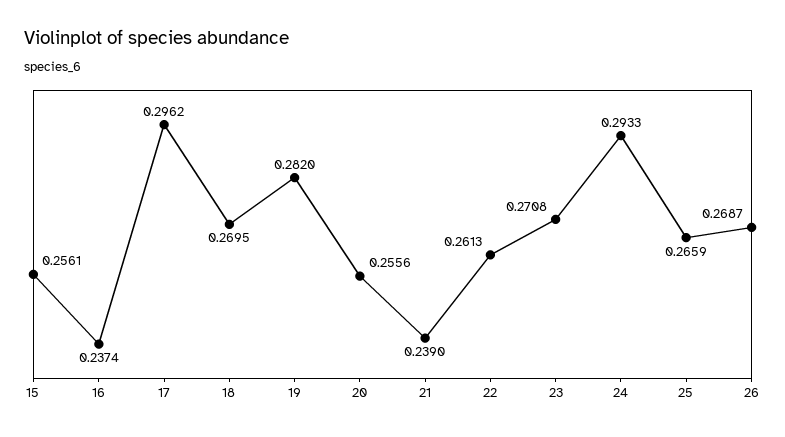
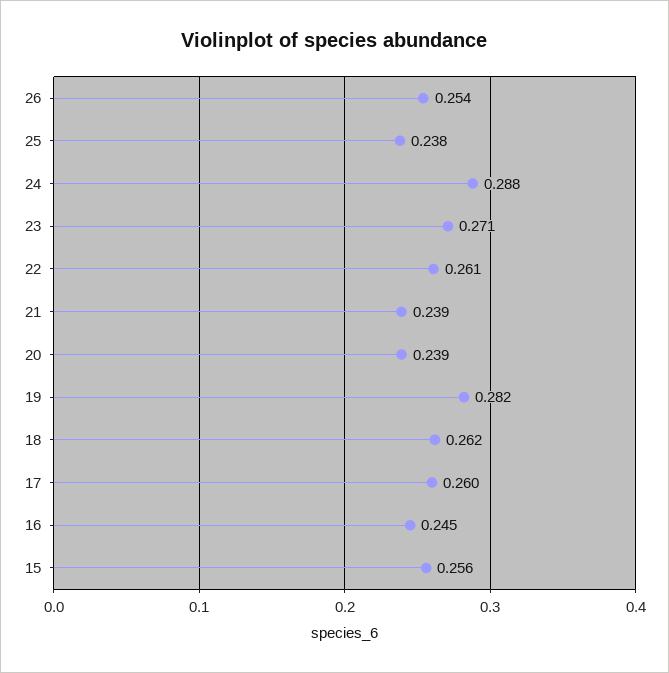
16: 0.2374 -> 0.245
17: 0.2962 -> 0.26
18: 0.2695 -> 0.262
20: 0.2556 -> 0.239
24: 0.2933 -> 0.288
25: 0.2659 -> 0.238
26: 0.2687 -> 0.254

